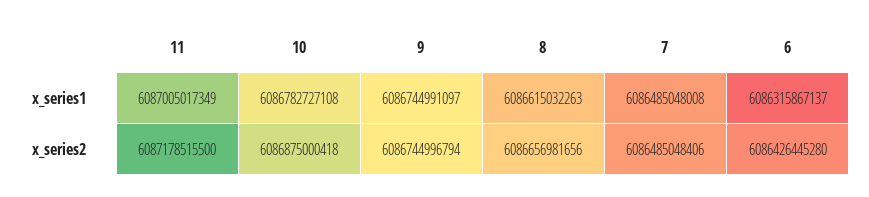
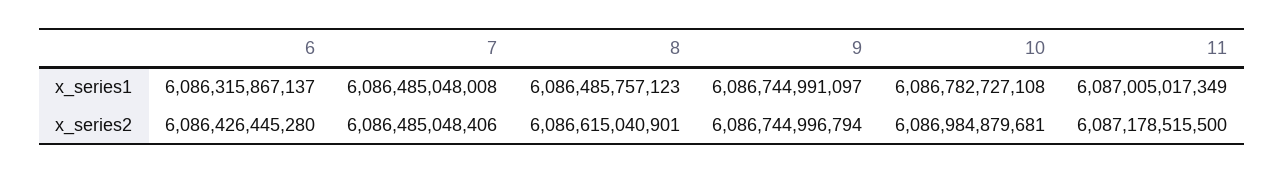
8, x_series1: 6086615032263 -> 6086485757123
10, x_series2: 6086875000418 -> 6086984879681
8, x_series2: 6086656981656 -> 6086615040901

